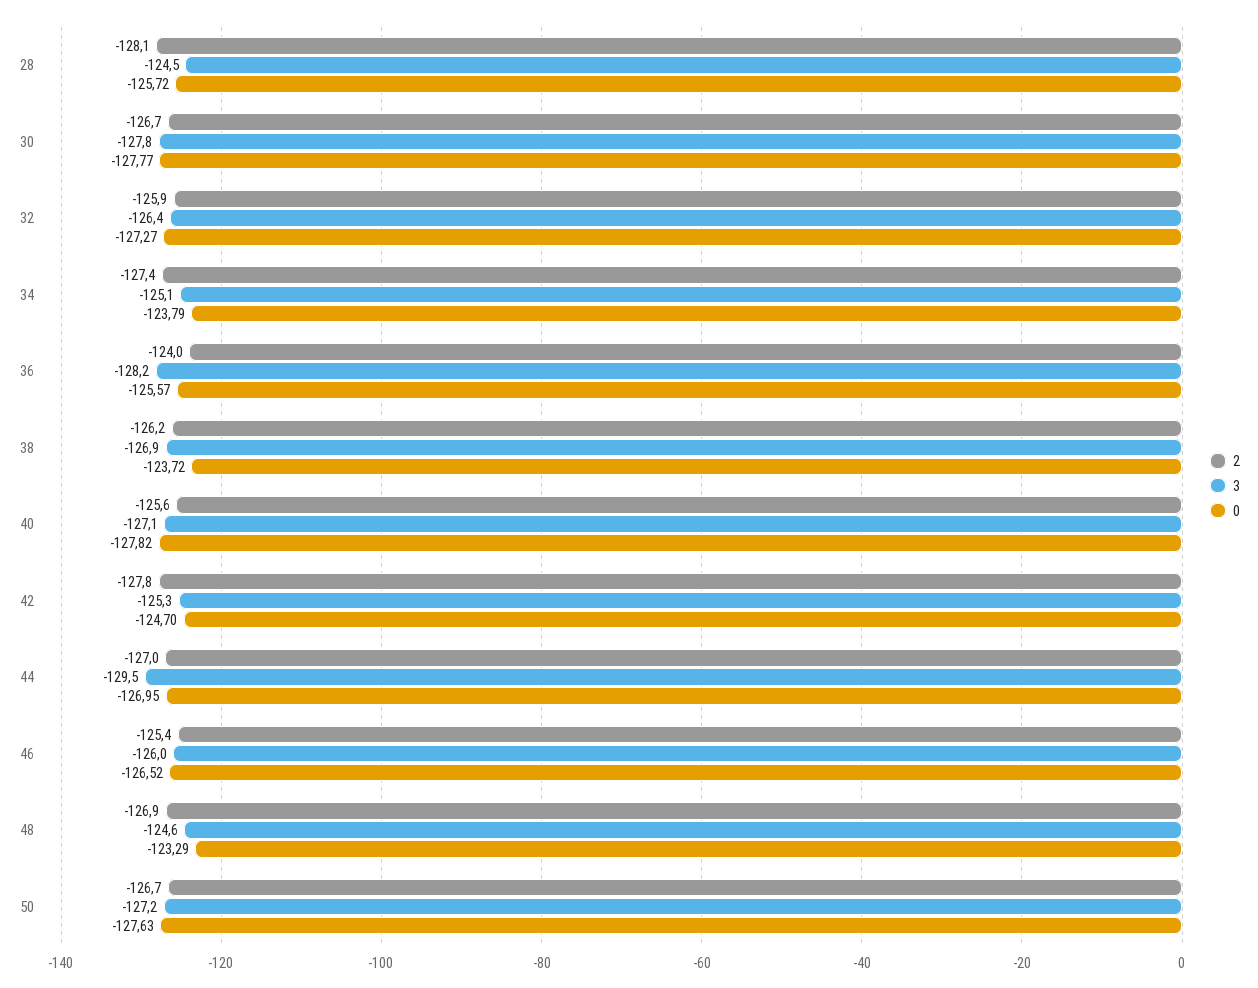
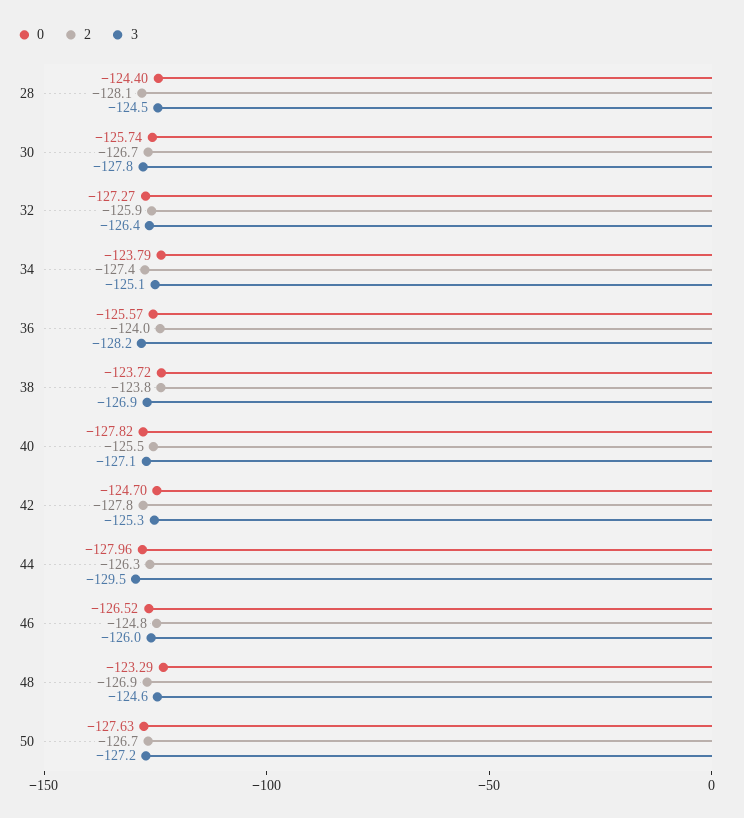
0, 28: -125.72 -> -124.4
0, 30: -127.77 -> -125.74
2, 38: -126.2 -> -123.8
2, 40: -125.6 -> -125.5
2, 44: -127 -> -126.3
0, 44: -126.95 -> -127.96
2, 46: -125.4 -> -124.8

